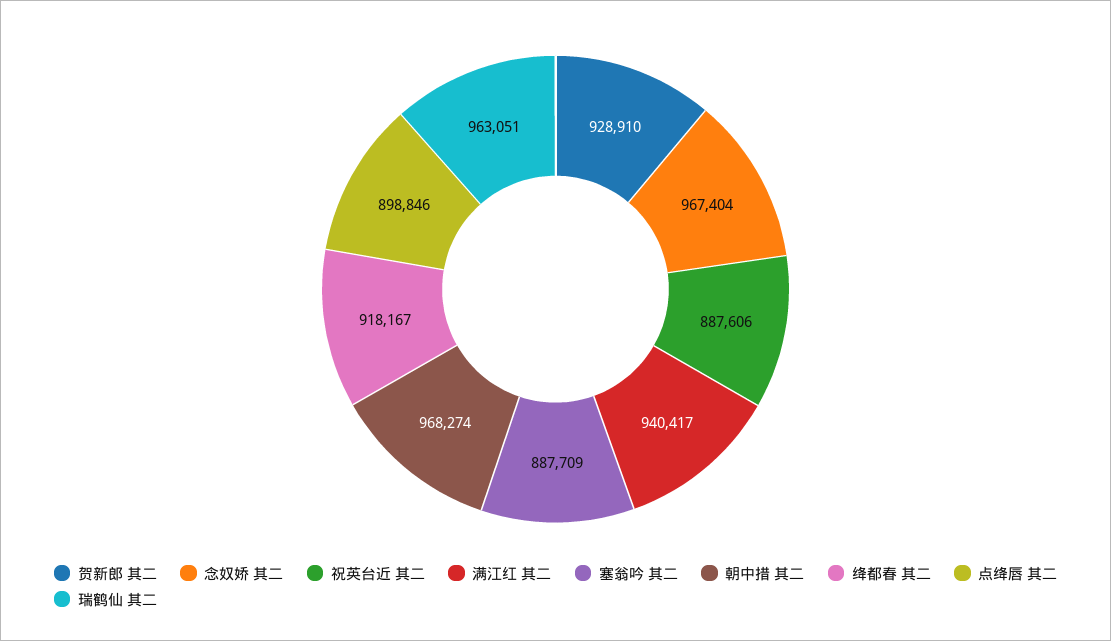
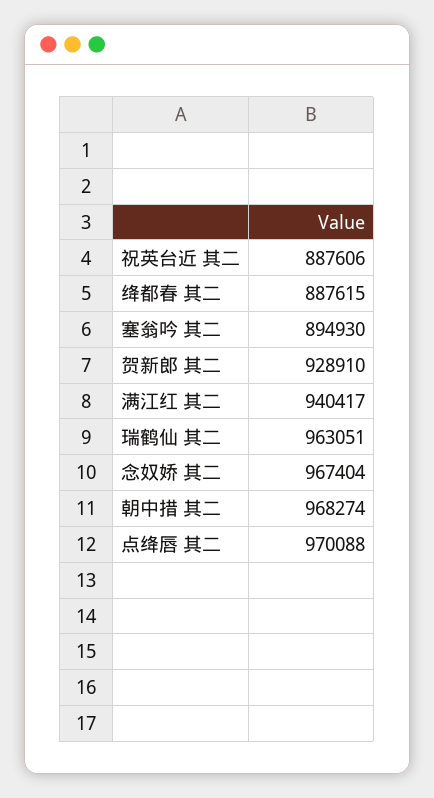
塞翁吟 其二: 887709 -> 894930
绛都春 其二: 918167 -> 887615
点绛唇 其二: 898846 -> 970088

